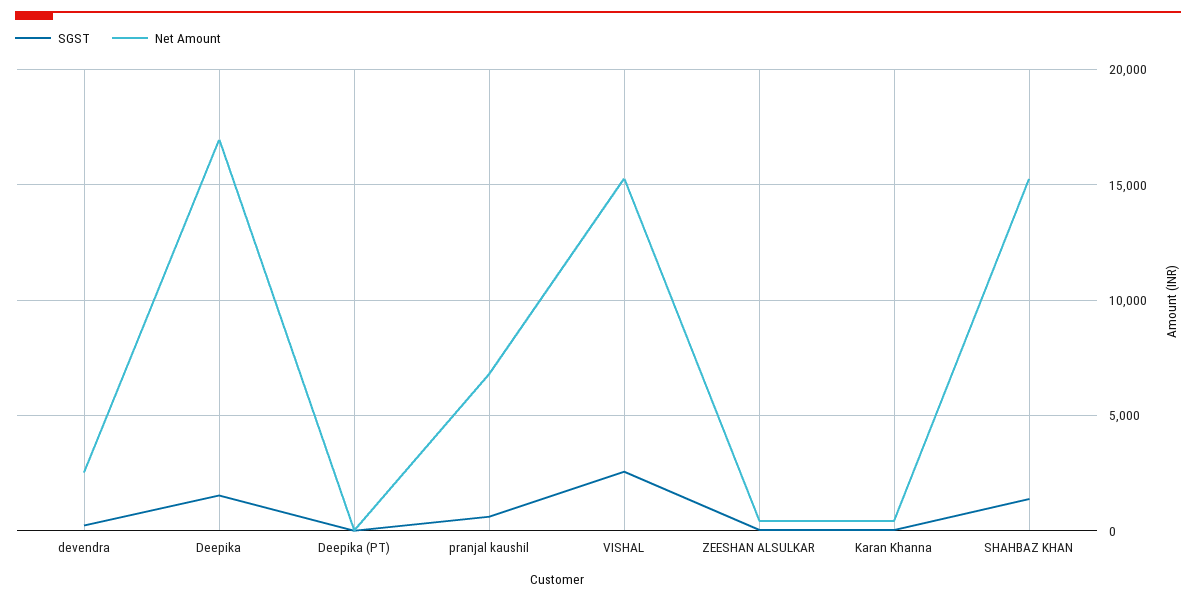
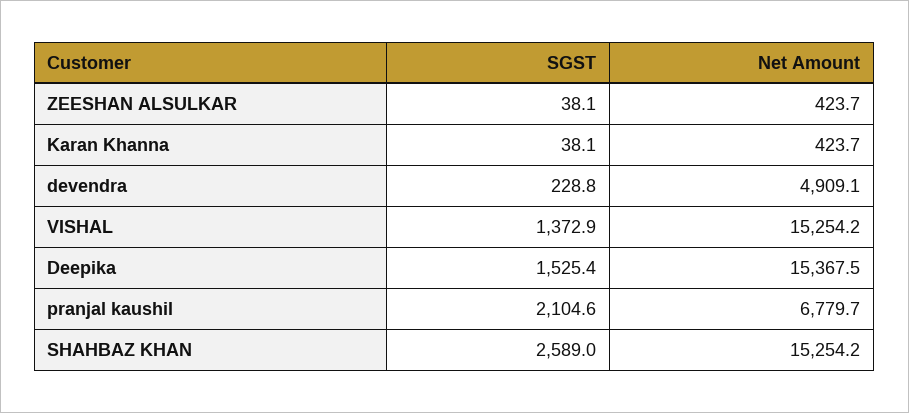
Net Amount, devendra: 2500 -> 4909.1
Net Amount, Deepika: 17000 -> 15367.5
SGST, Deepika (PT): 0 -> none
Net Amount, Deepika (PT): 0 -> none
SGST, pranjal kaushil: 500 -> 2104.6
SGST, VISHAL: 2500 -> 1372.9
SGST, SHAHBAZ KHAN: 1500 -> 2589

